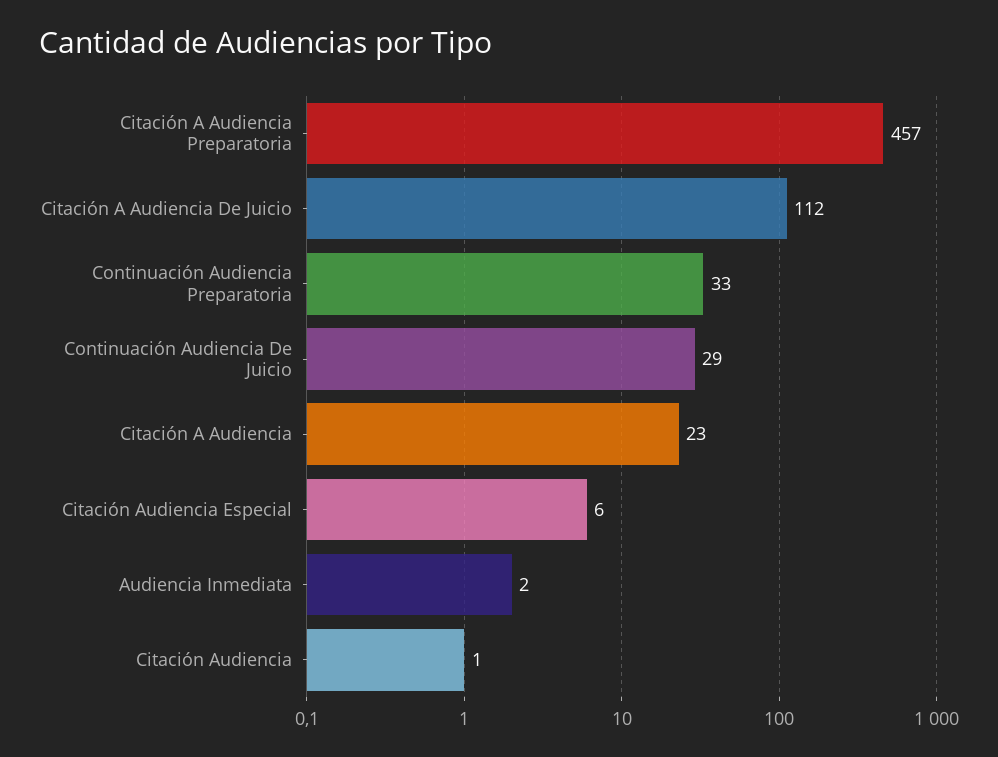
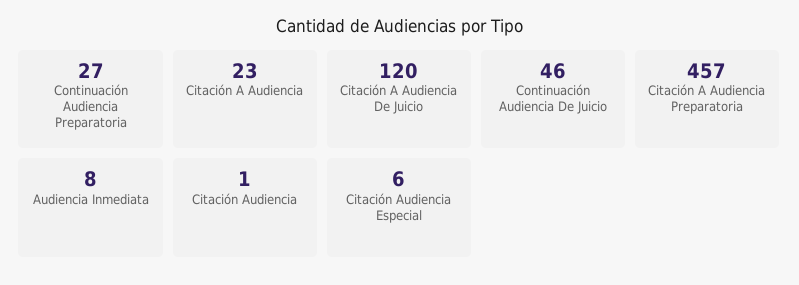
Citación A Audiencia De Juicio: 112 -> 120
Continuación Audiencia Preparatoria: 33 -> 27
Continuación Audiencia De Juicio: 29 -> 46
Audiencia Inmediata: 2 -> 8

